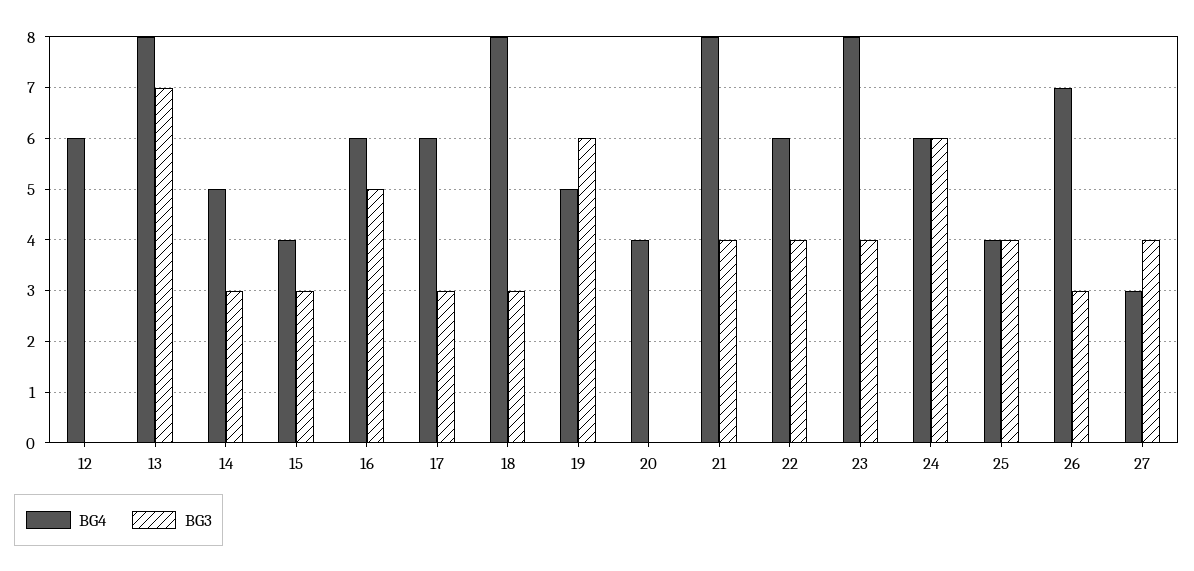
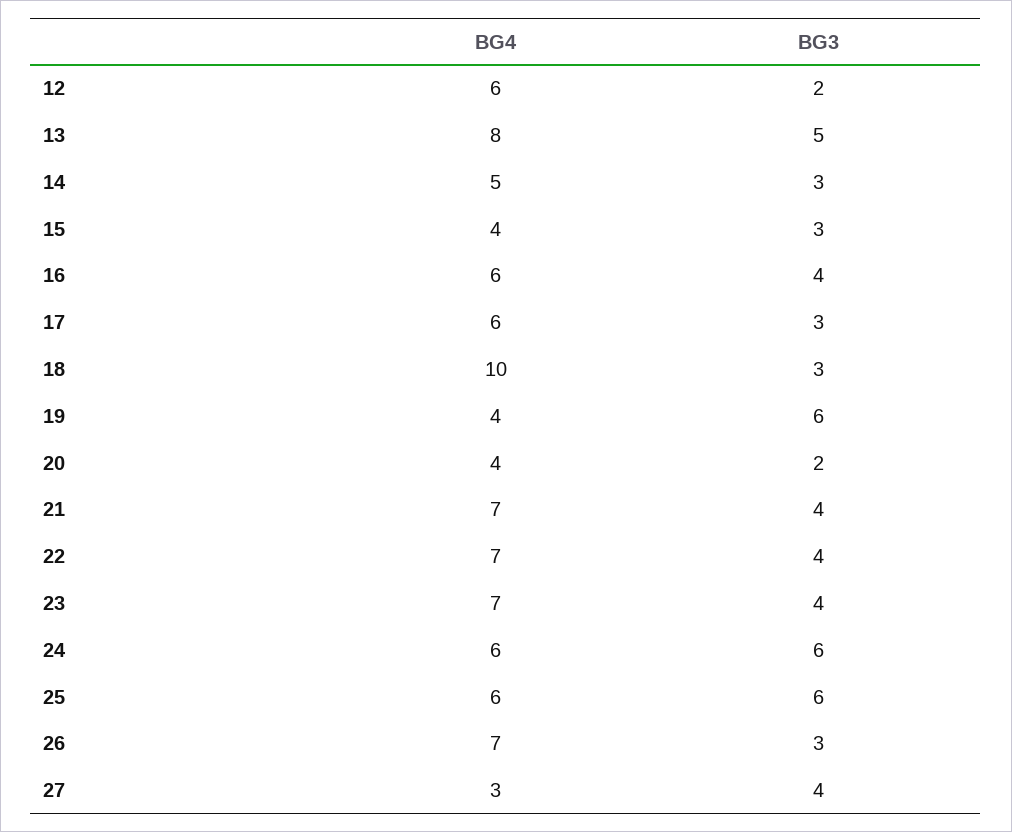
BG3, 12: 0 -> 2
BG3, 13: 7 -> 5
BG3, 16: 5 -> 4
BG4, 18: 8 -> 10
BG4, 19: 5 -> 4
BG3, 20: 0 -> 2
BG4, 21: 8 -> 7
BG4, 22: 6 -> 7
BG4, 23: 8 -> 7
BG4, 25: 4 -> 6
BG3, 25: 4 -> 6

